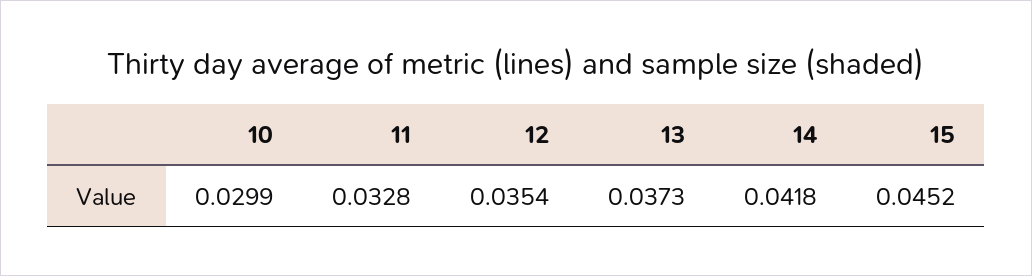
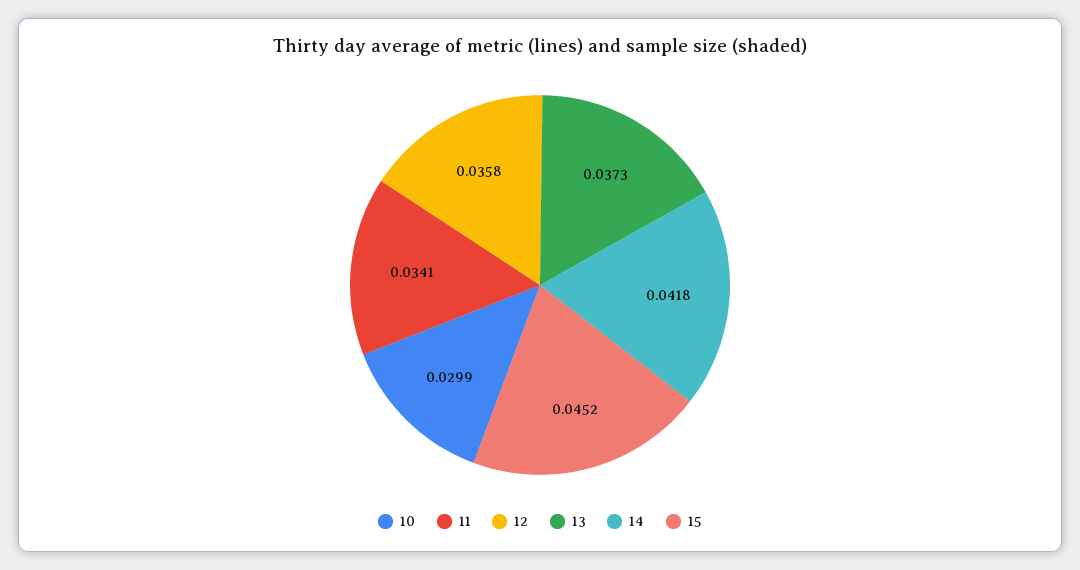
11: 0.0328 -> 0.0341
12: 0.0354 -> 0.0358

